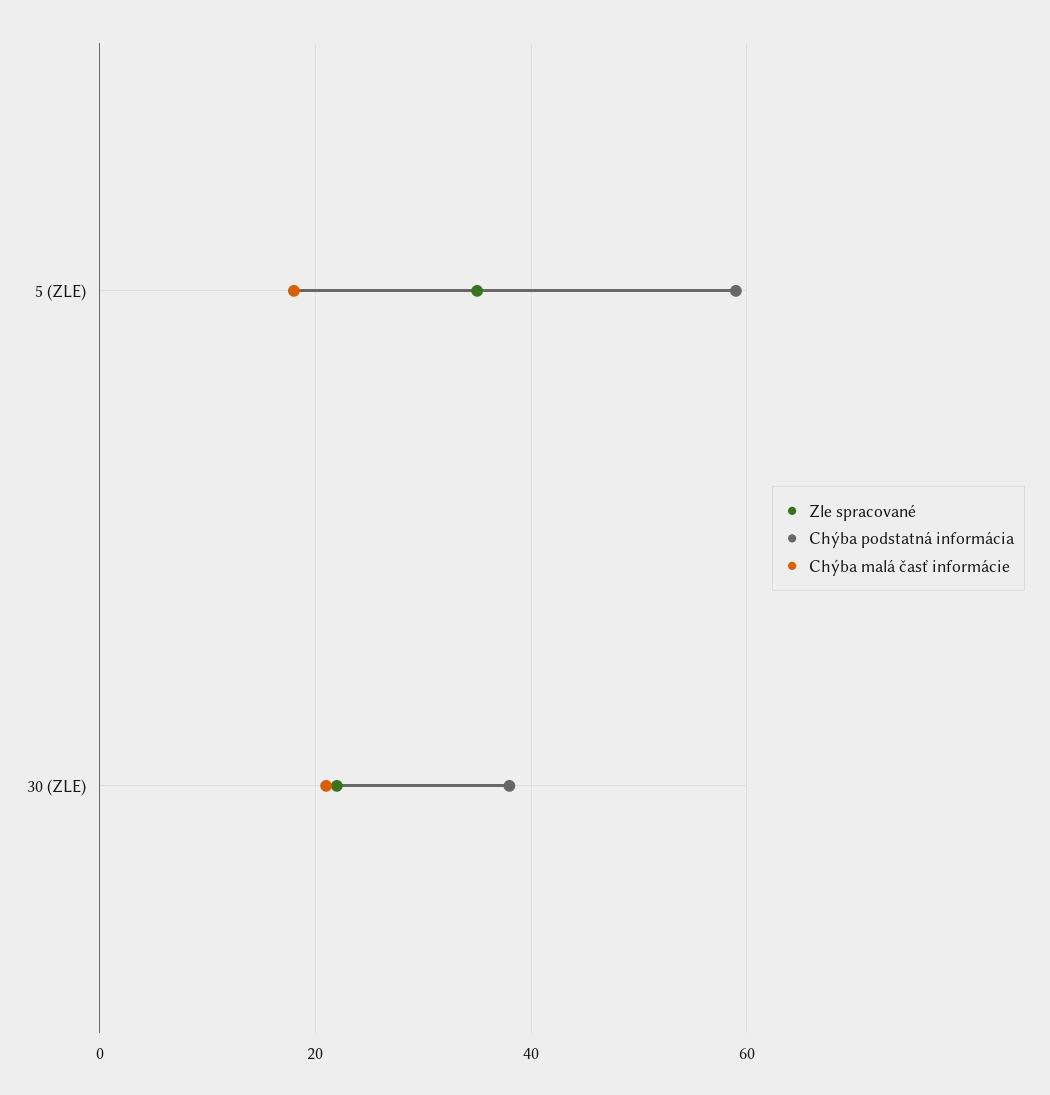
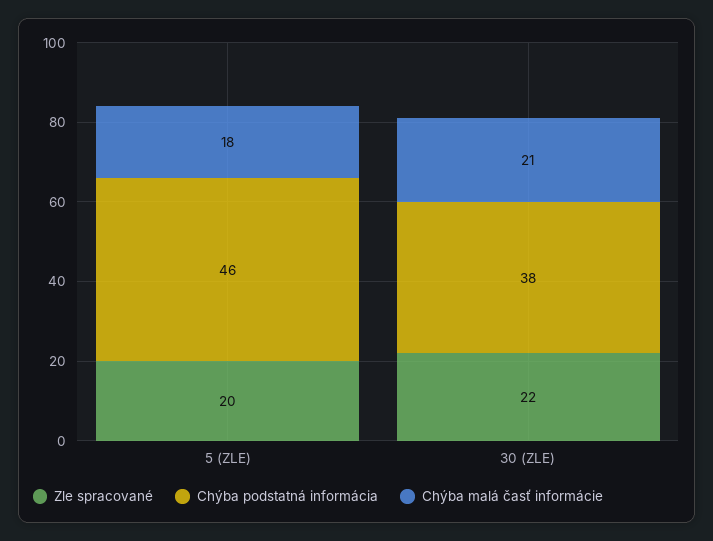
Zle spracované, 5 (ZLE): 35 -> 20
Chýba podstatná informácia, 5 (ZLE): 60 -> 46

